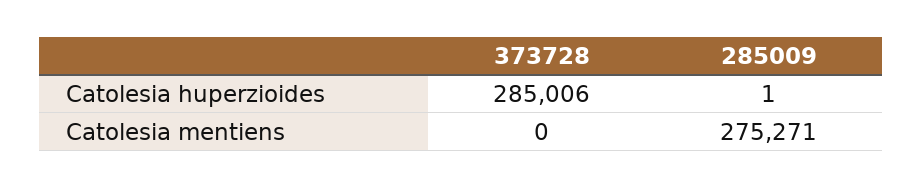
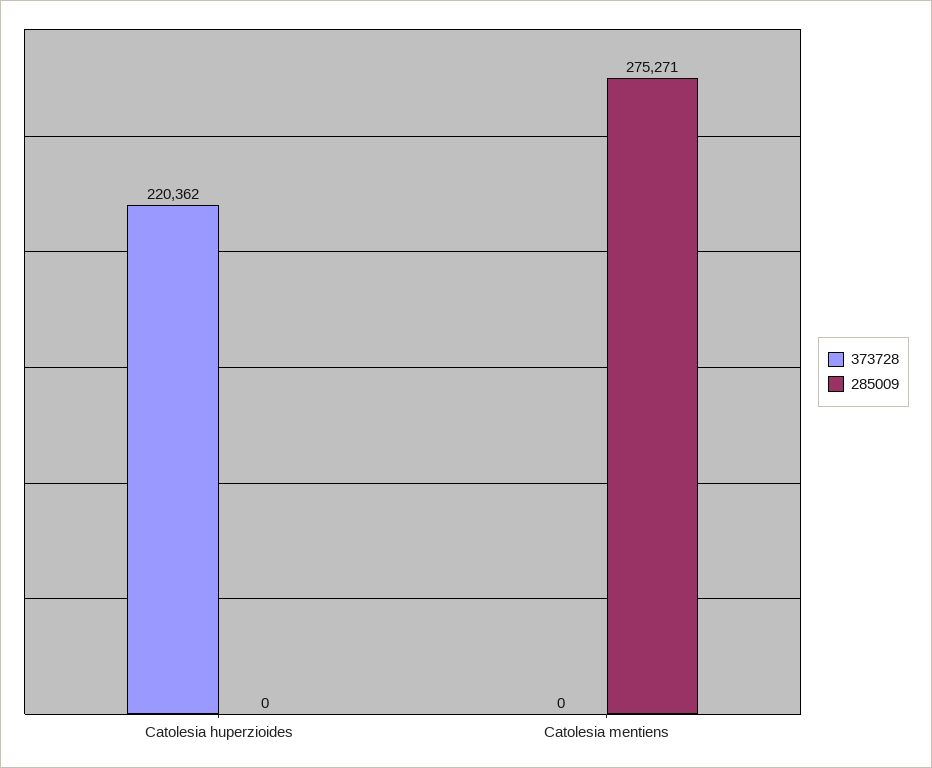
373728, Catolesia huperzioides: 285006 -> 220362
285009, Catolesia huperzioides: 1 -> 0

